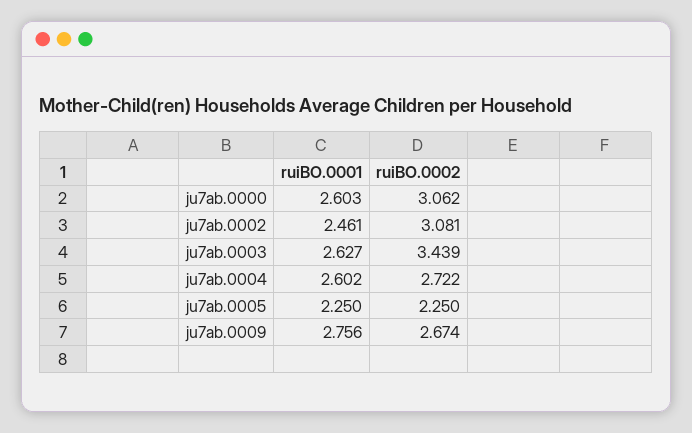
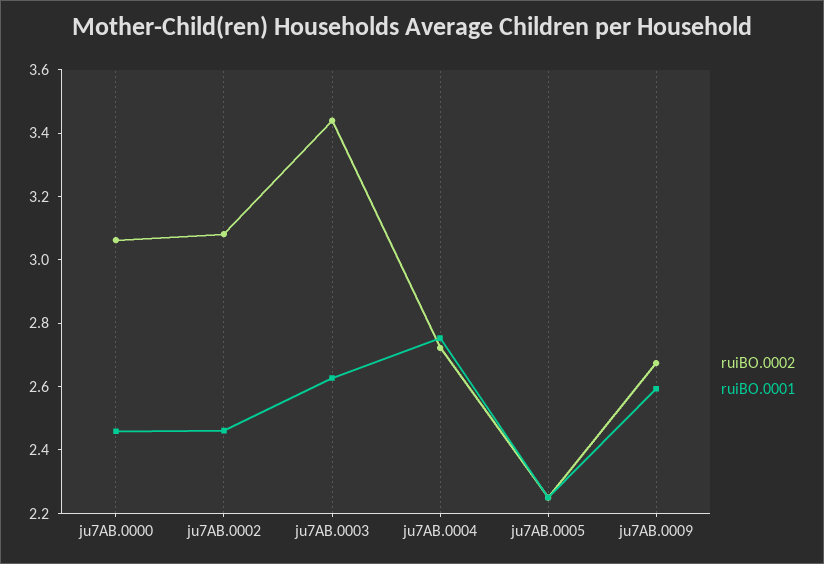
ruiBO.0001, ju7ab.0000: 2.603 -> 2.45
ruiBO.0001, ju7ab.0004: 2.602 -> 2.75
ruiBO.0001, ju7ab.0009: 2.756 -> 2.6

